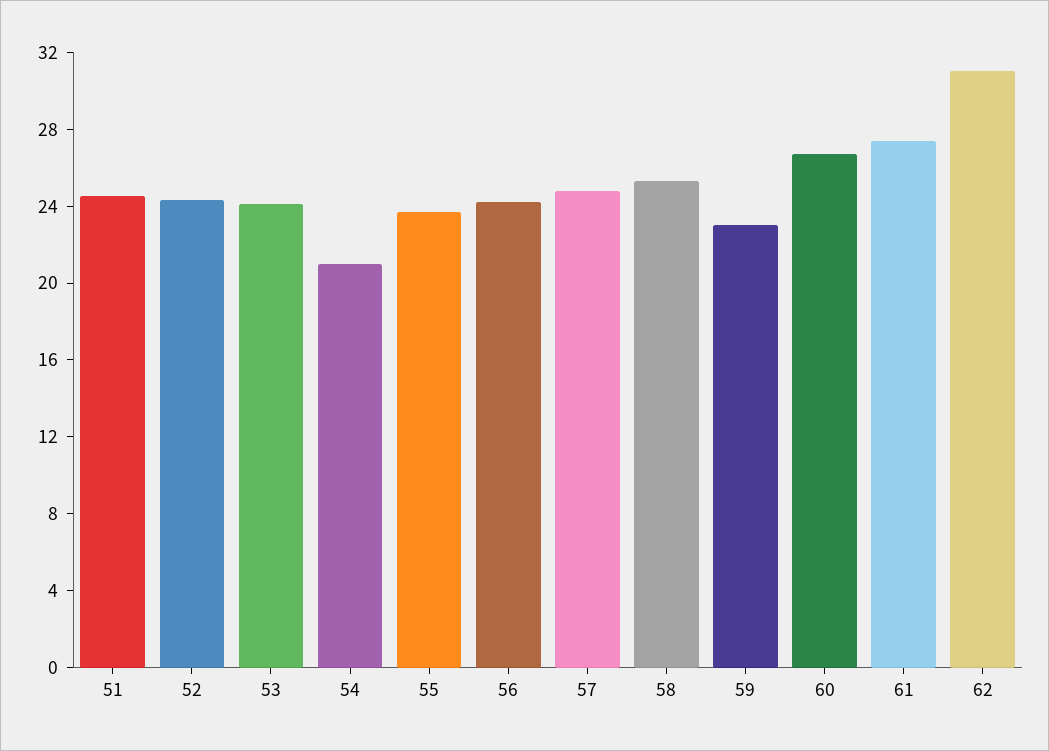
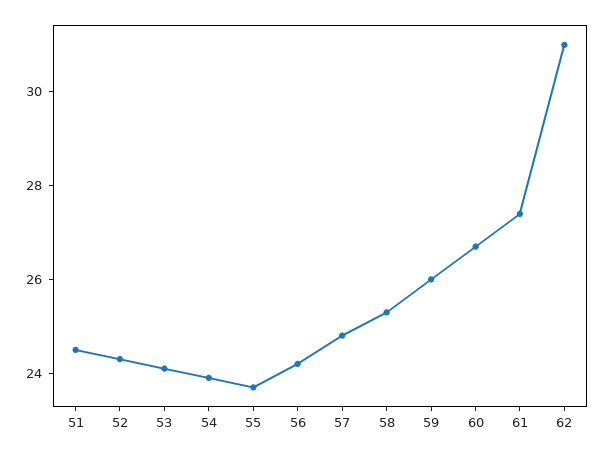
54: 21 -> 24
59: 23 -> 26

